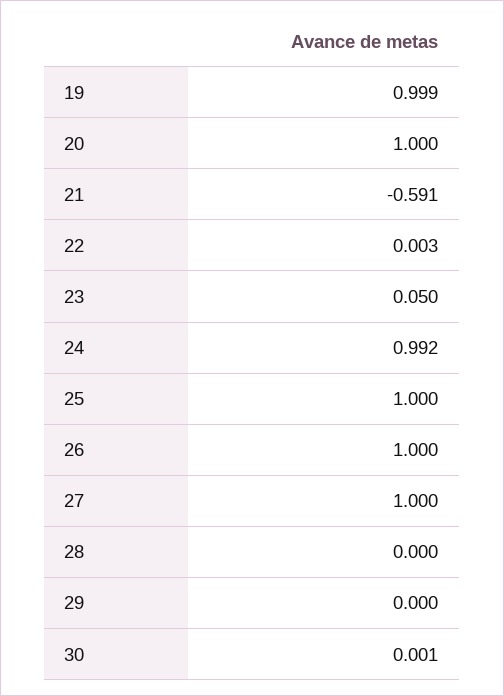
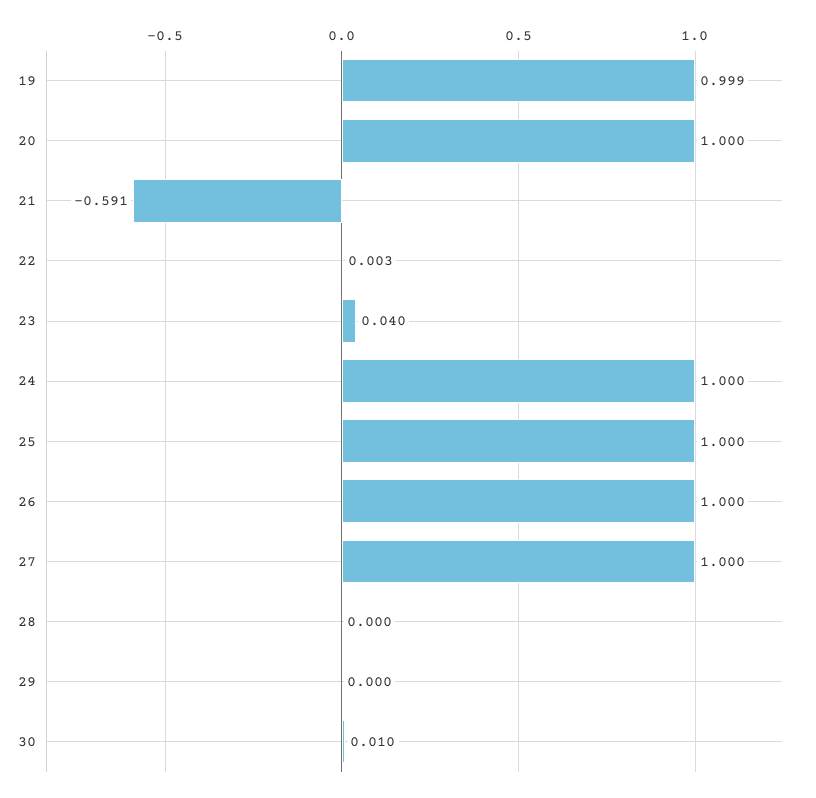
23: 0.05 -> 0.04
24: 0.992 -> 1
30: 0.001 -> 0.01

